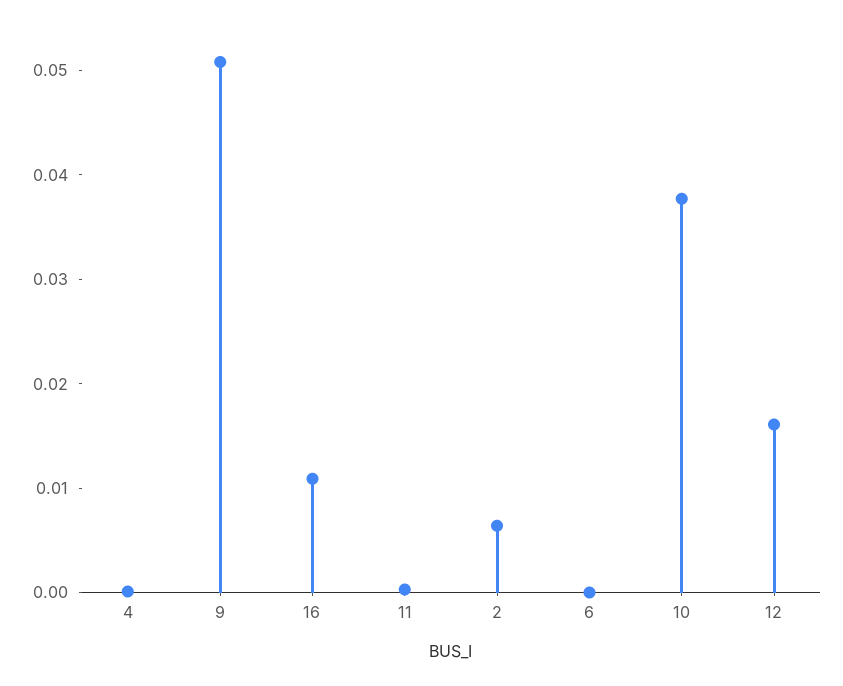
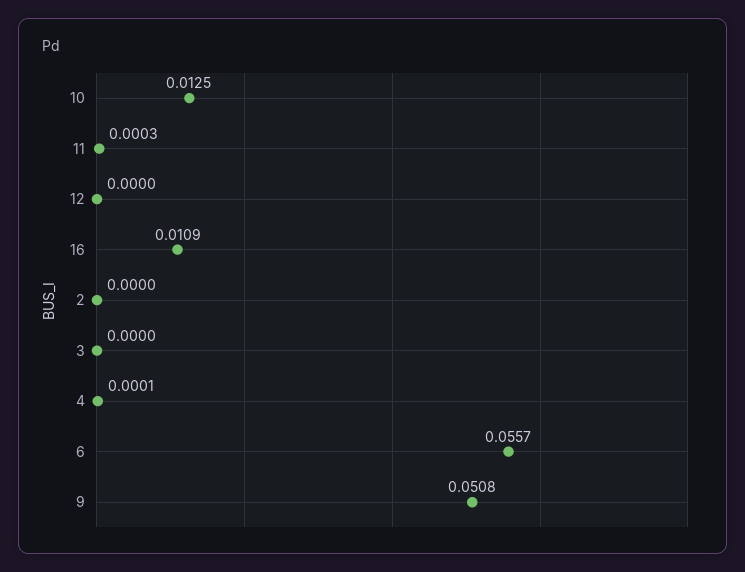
2: 0.006 -> 0
6: 0 -> 0.0557
10: 0.038 -> 0.0125
12: 0.016 -> 0
3: none -> 0

